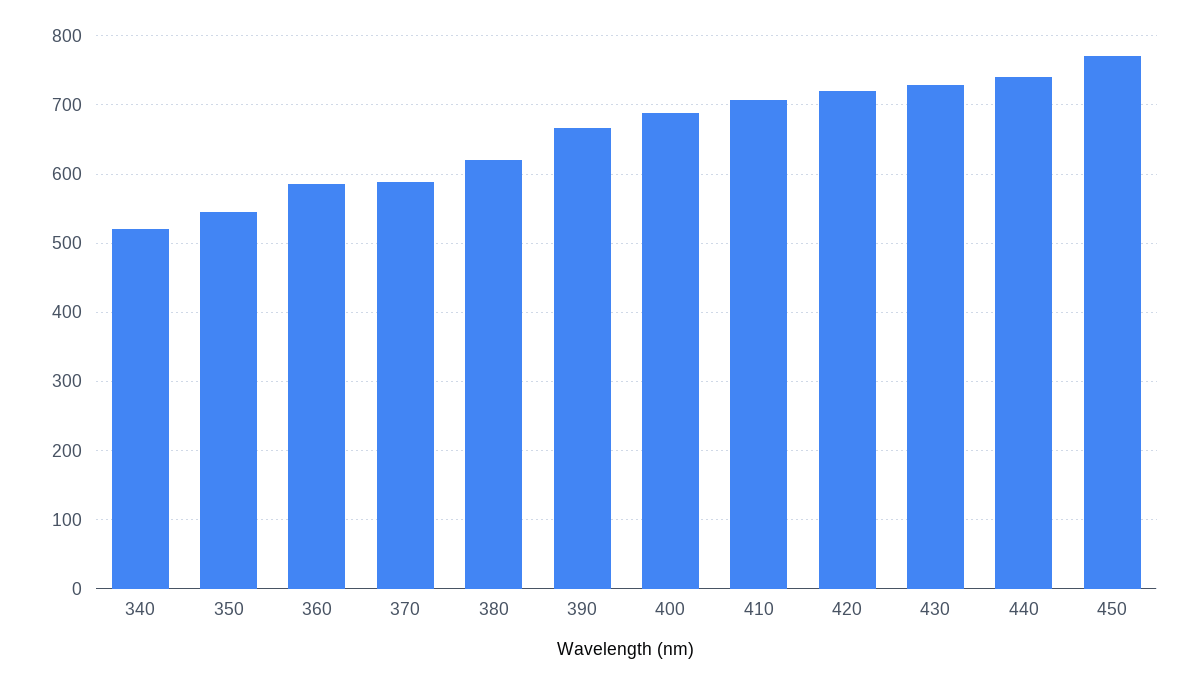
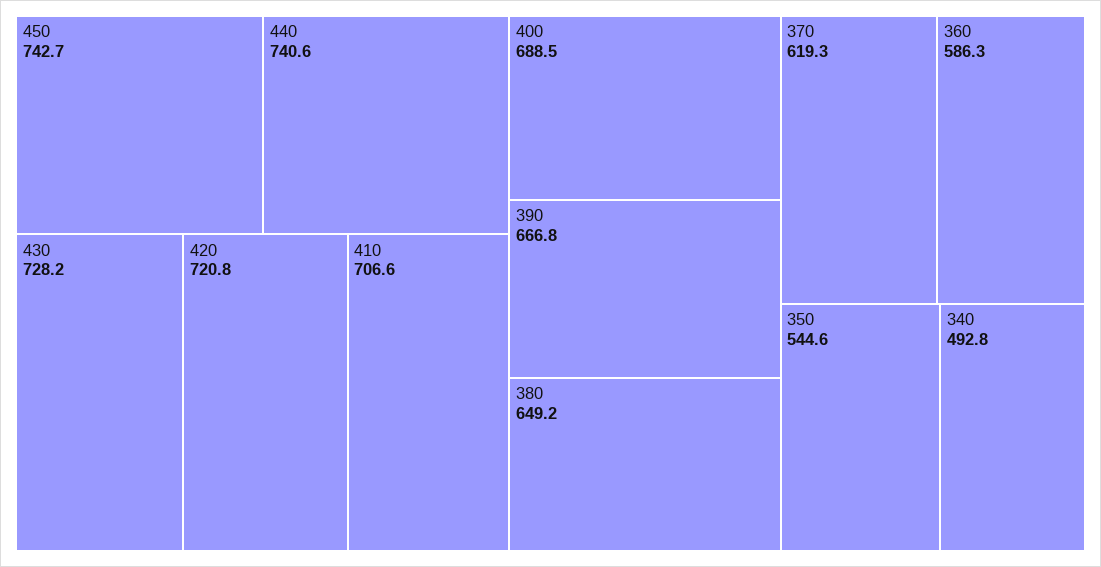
340: 520 -> 492.8
370: 590 -> 619.3
380: 620 -> 649.2
450: 770 -> 742.7

